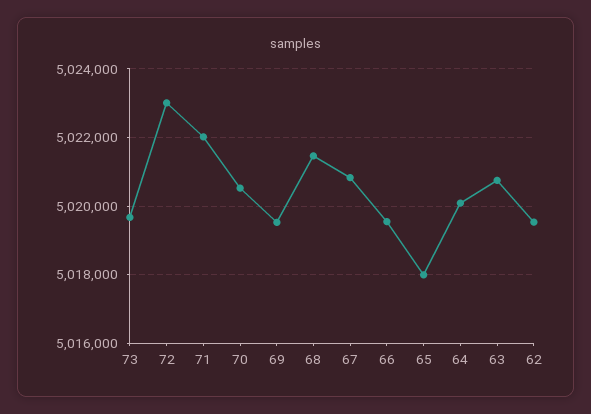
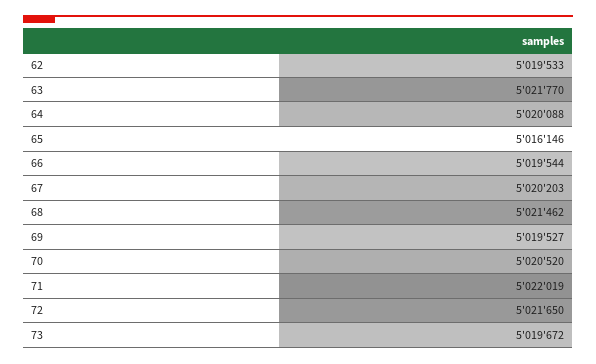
72: 5023000 -> 5021650
67: 5020800 -> 5020203
65: 5018000 -> 5016146
63: 5020800 -> 5021770

